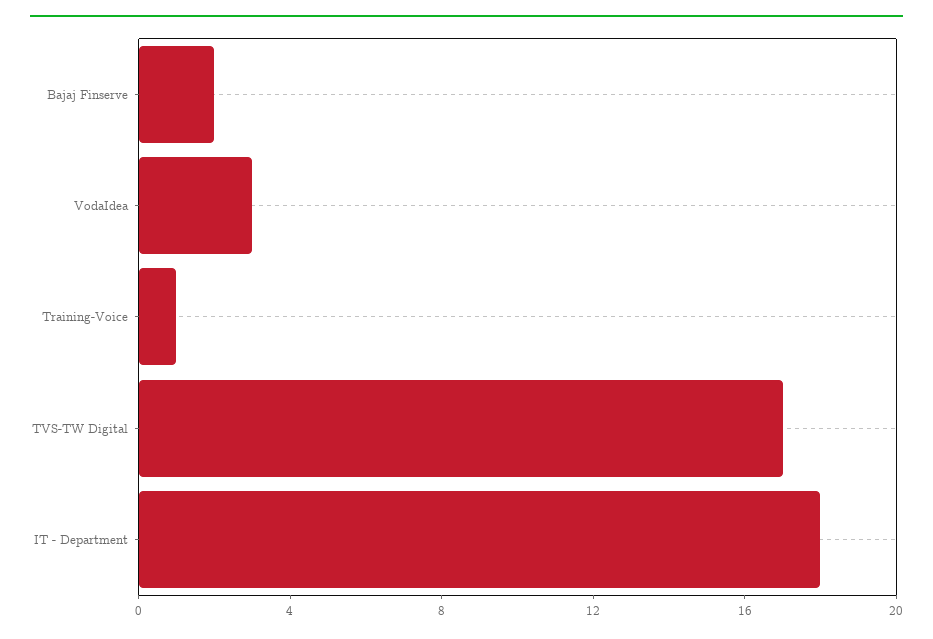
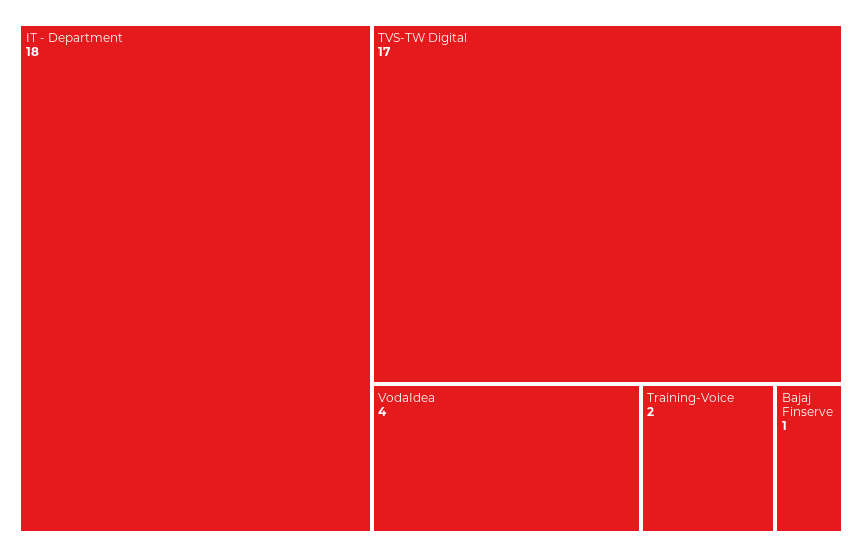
Bajaj Finserve: 2 -> 1
VodaIdea: 3 -> 4
Training-Voice: 1 -> 2

